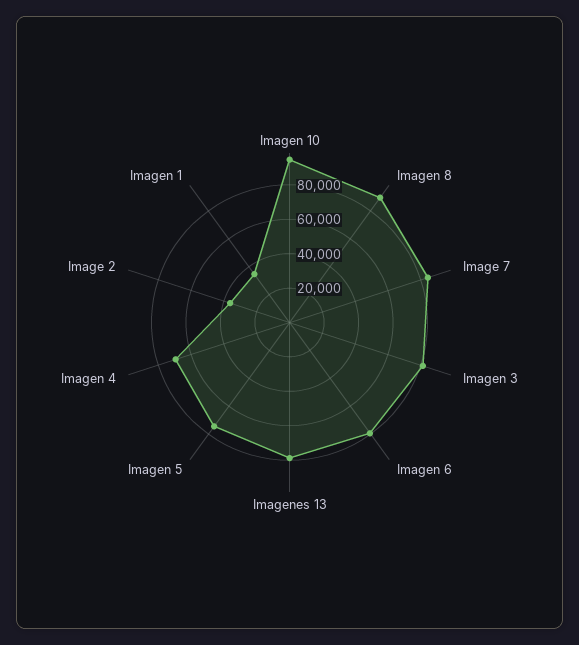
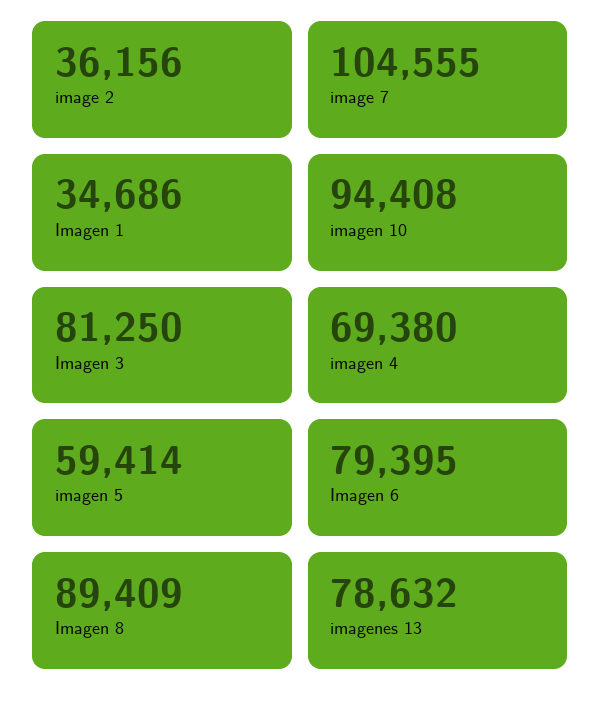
Image 7: 85000 -> 104555
Imagen 5: 75000 -> 59414

